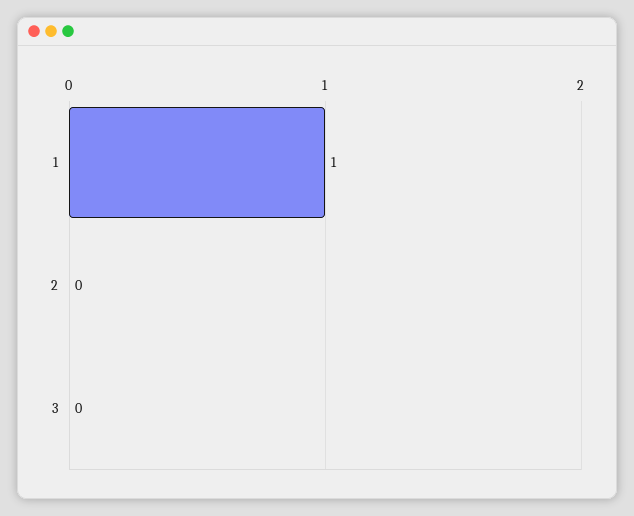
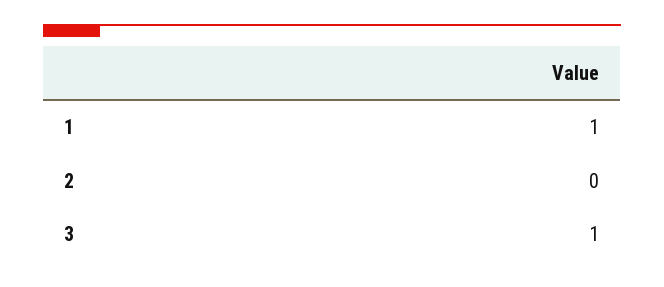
3: 0 -> 1

